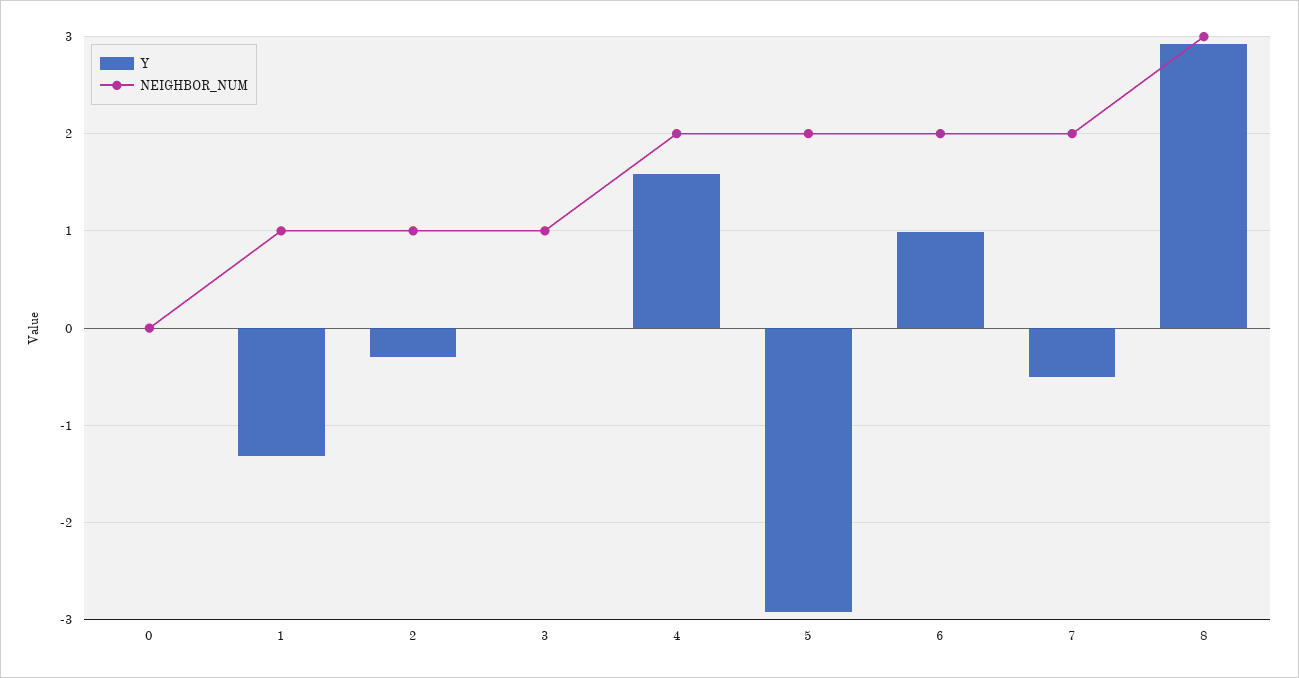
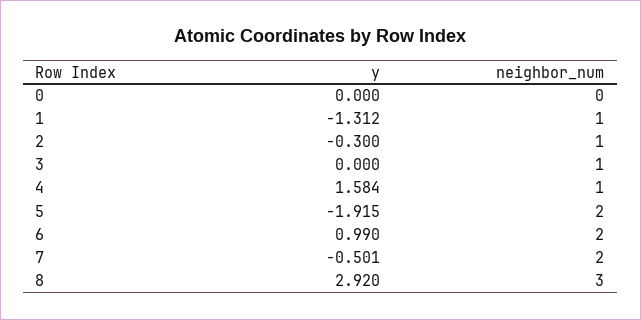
NEIGHBOR_NUM, 4: 2 -> 1
Y, 5: -2.9 -> -1.915

